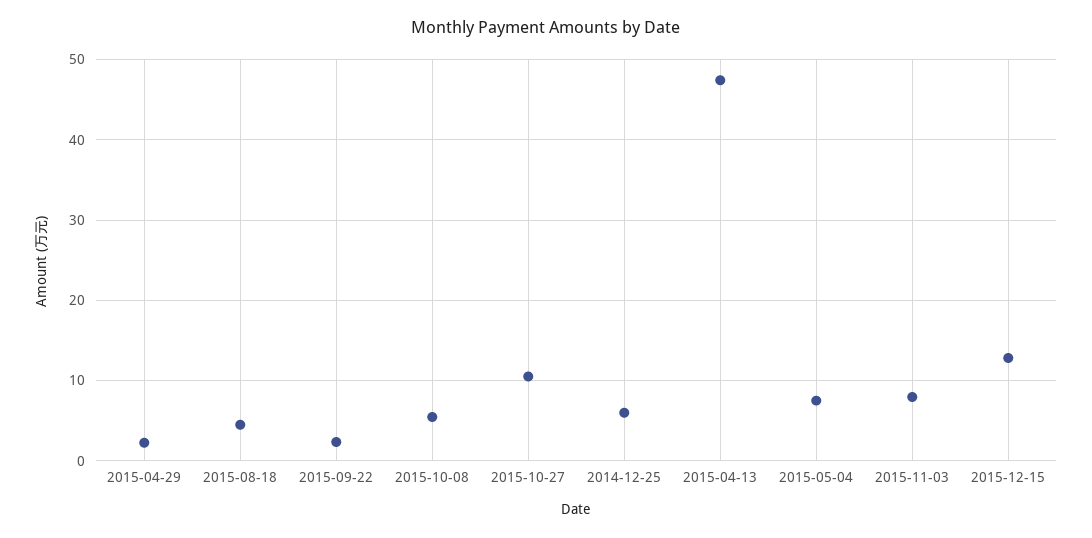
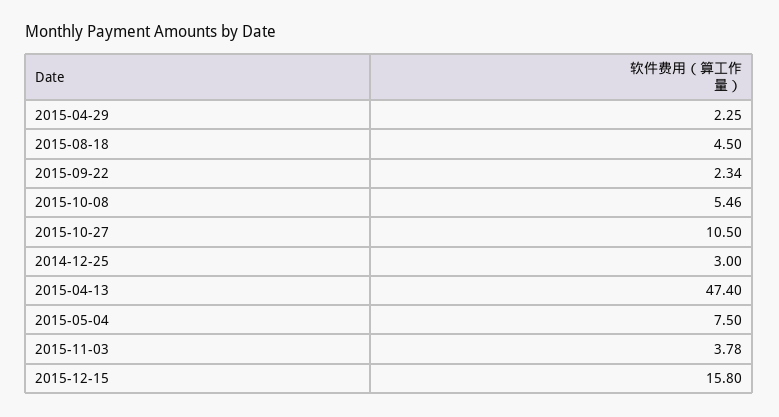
2014-12-25: 6 -> 3
2015-11-03: 8 -> 3.78
2015-12-15: 13 -> 15.8

